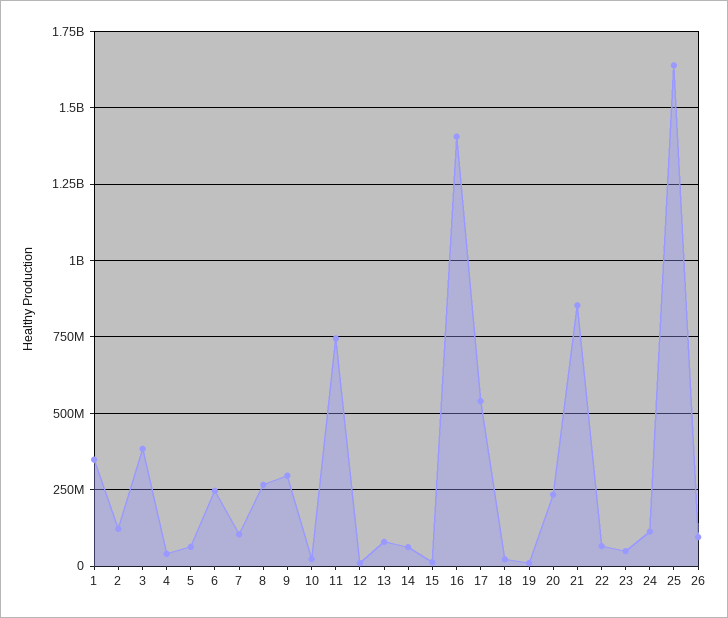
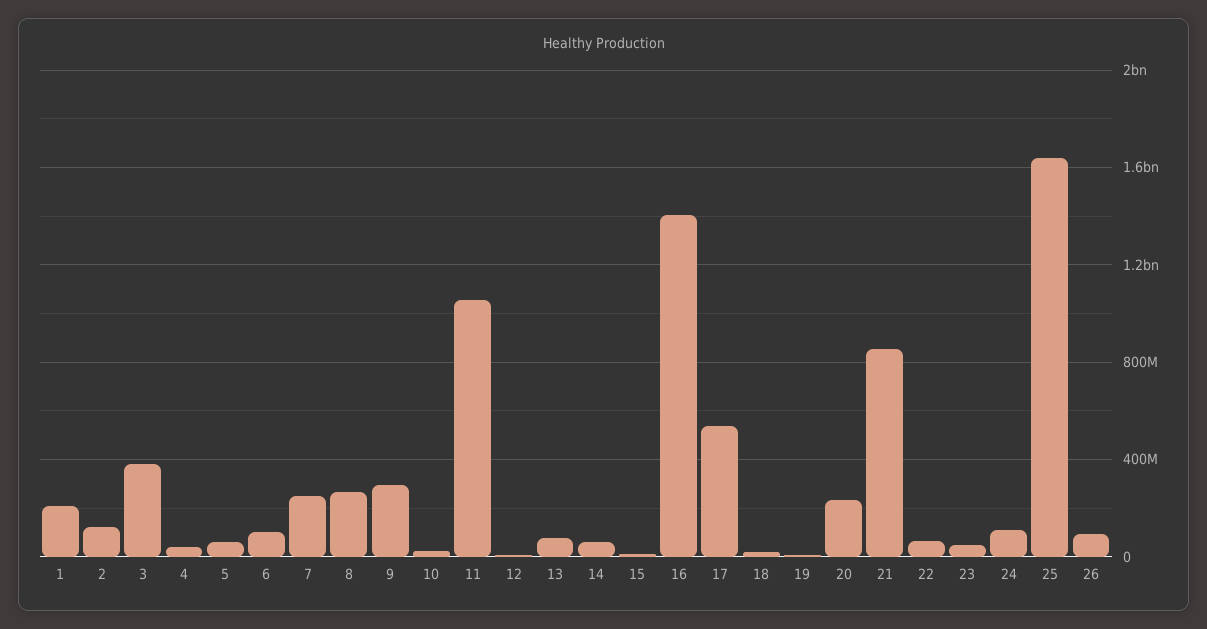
1: 350000000 -> 200000000
6: 250000000 -> 100000000
7: 100000000 -> 250000000
11: 750000000 -> 1050000000

